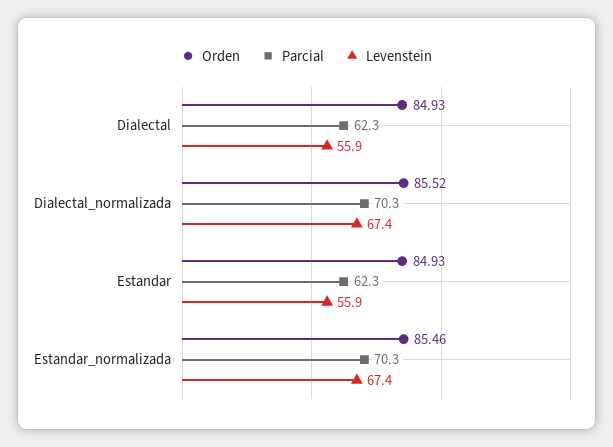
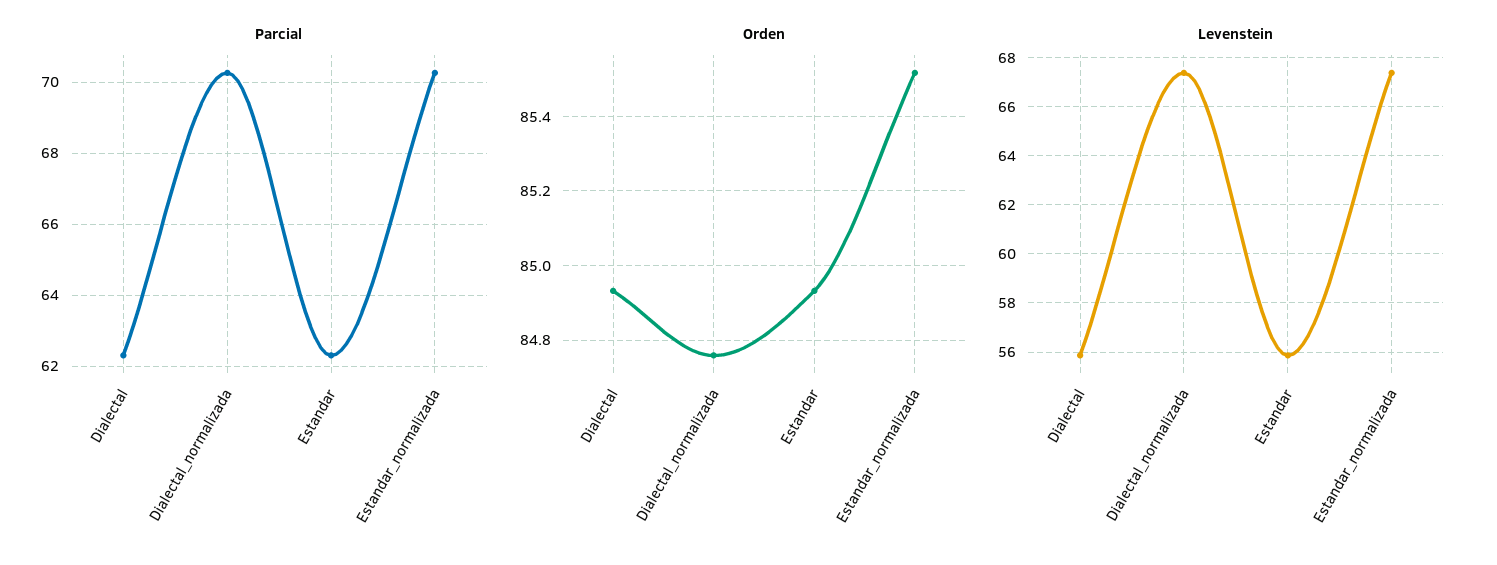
Orden, Dialectal_normalizada: 85.52 -> 84.76
Orden, Estandar_normalizada: 85.46 -> 85.52

